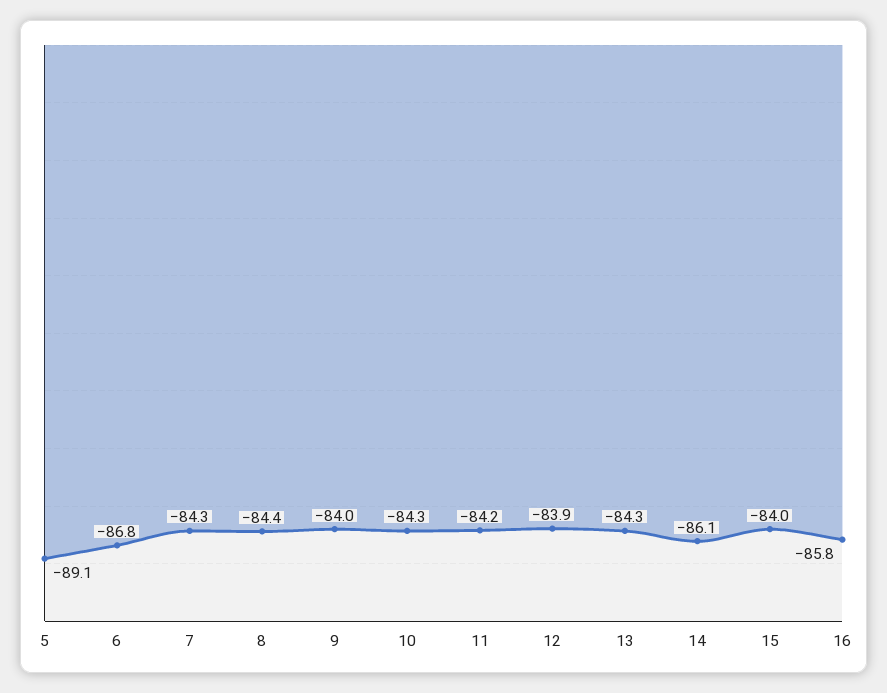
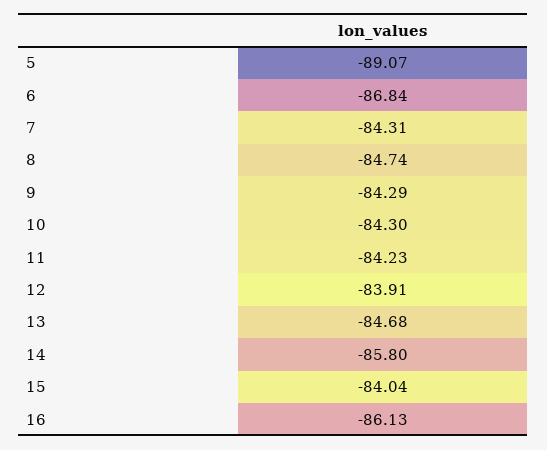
8: -84.4 -> -84.74
9: -84 -> -84.29
13: -84.3 -> -84.68
14: -86.1 -> -85.8
16: -85.8 -> -86.13

